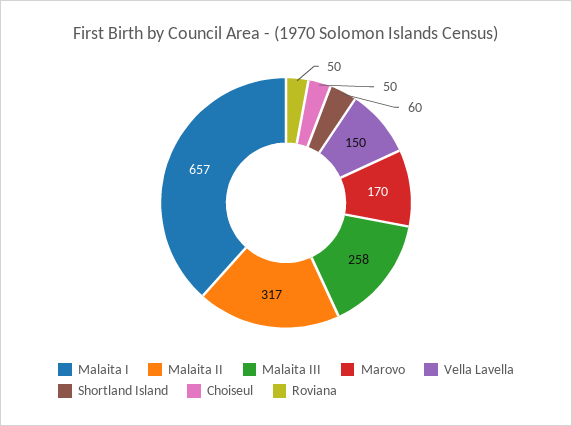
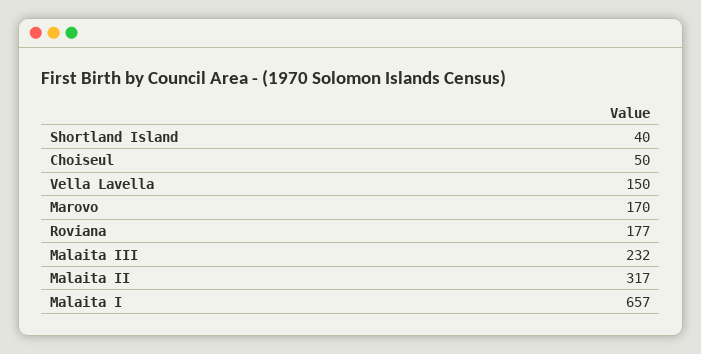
Malaita III: 258 -> 232
Shortland Island: 60 -> 40
Roviana: 50 -> 177

